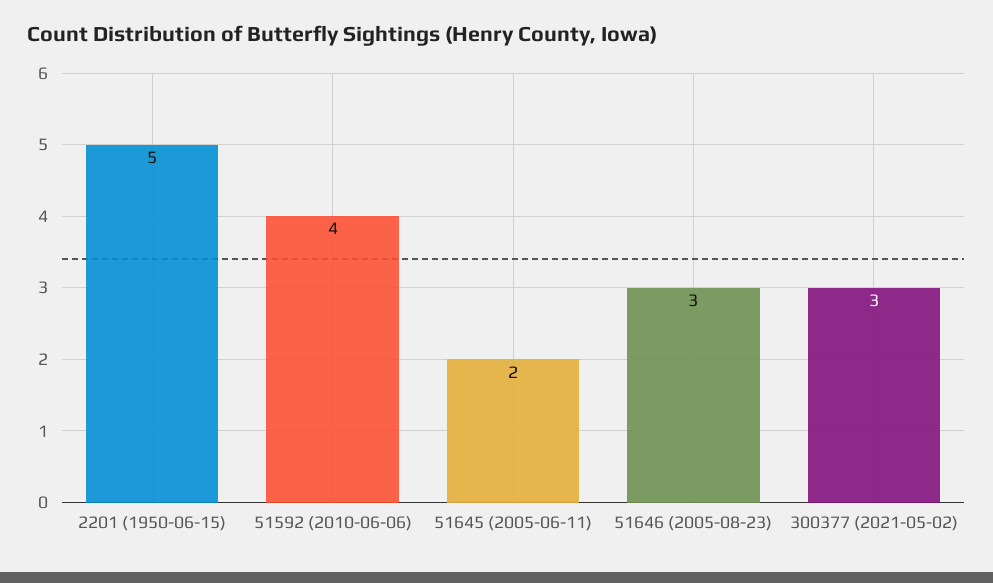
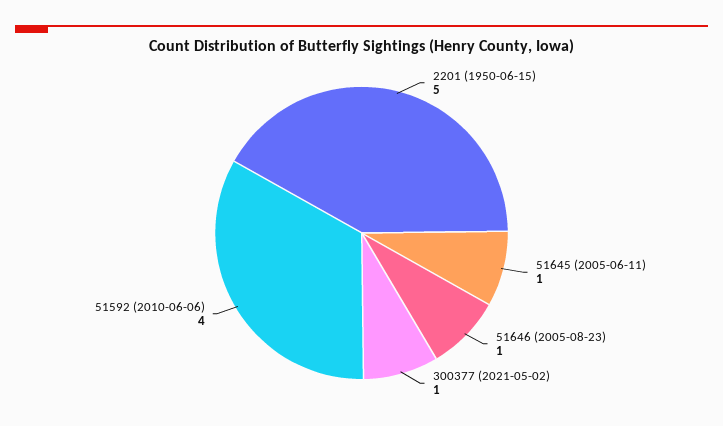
51645 (2005-06-11): 2 -> 1
51646 (2005-08-23): 3 -> 1
300377 (2021-05-02): 3 -> 1

